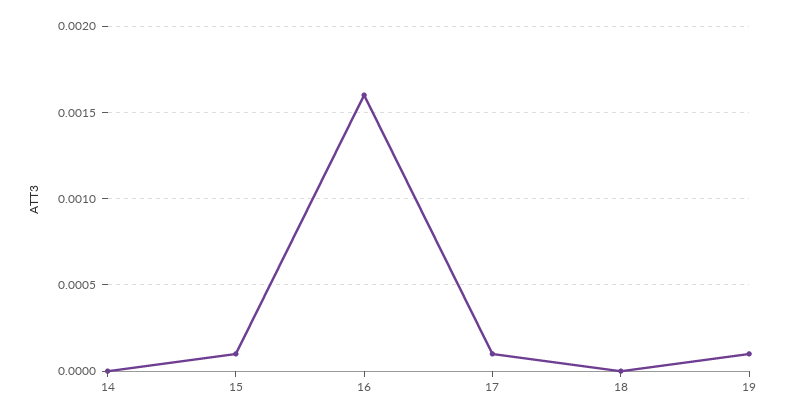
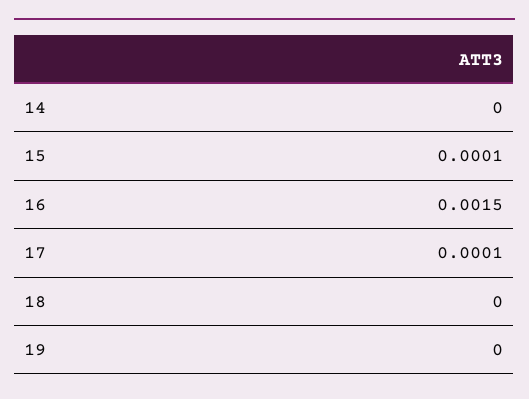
16: 0.0016 -> 0.0015
19: 0.0001 -> 0

